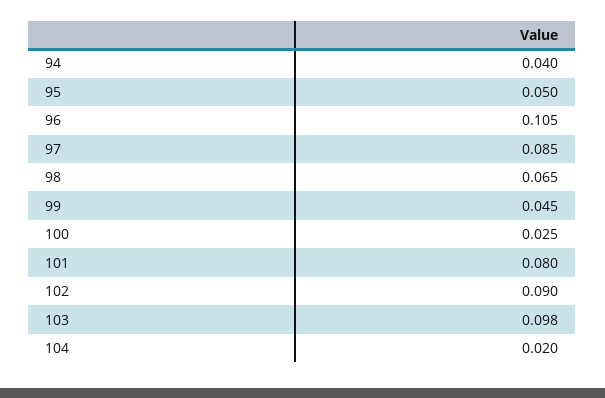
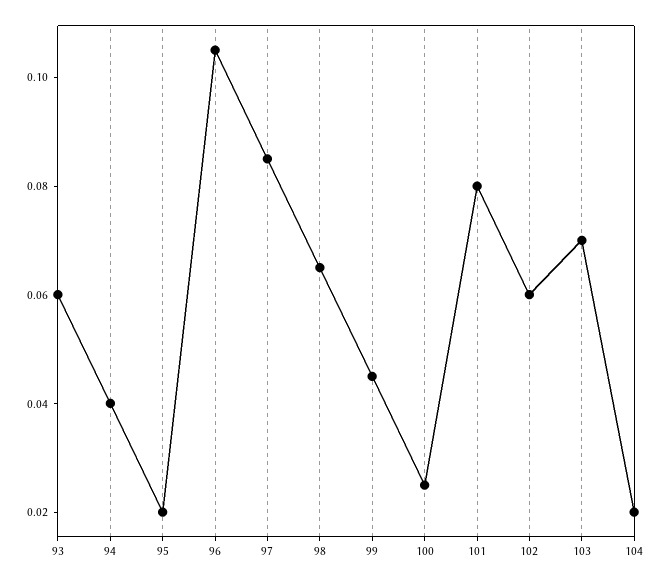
95: 0.05 -> 0.02
102: 0.09 -> 0.06
103: 0.098 -> 0.07
93: none -> 0.06

